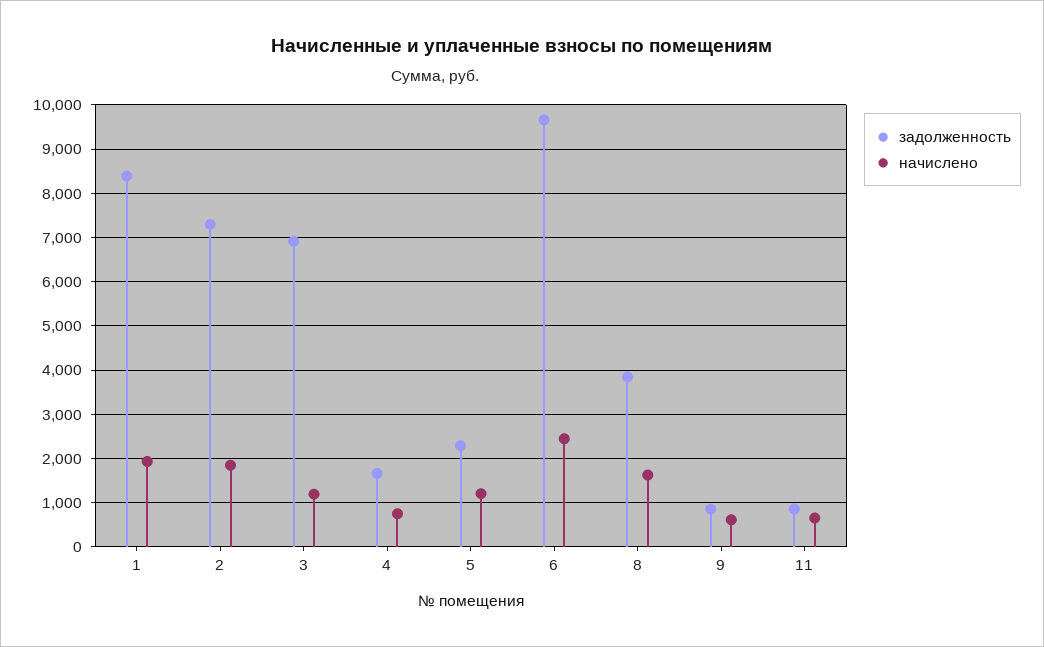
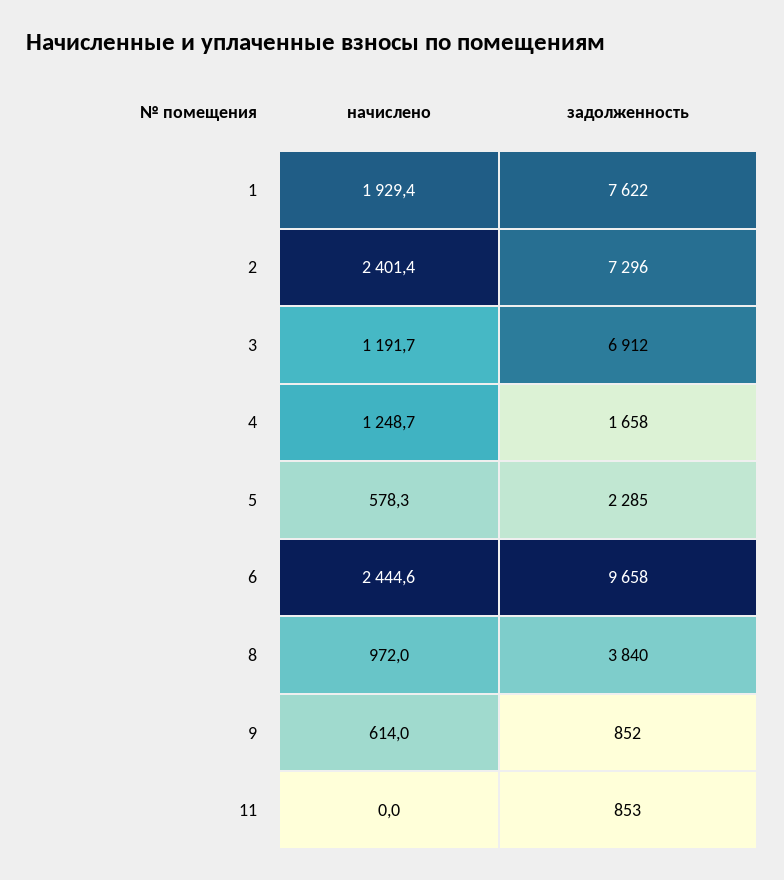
задолженность, 1: 8400 -> 7622
начислено, 2: 1800 -> 2401.4
начислено, 4: 800 -> 1248.7
начислено, 5: 1200 -> 578.3
начислено, 8: 1600 -> 972
начислено, 11: 600 -> 0

